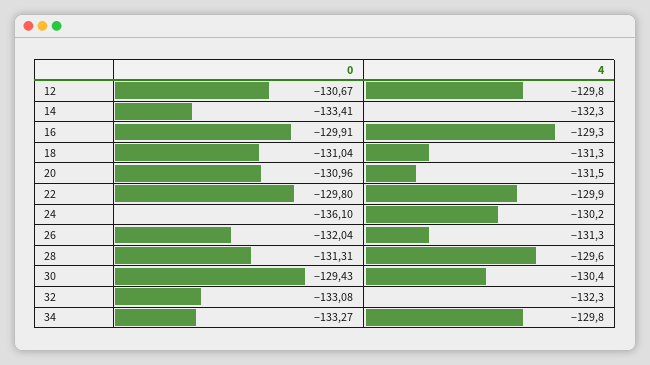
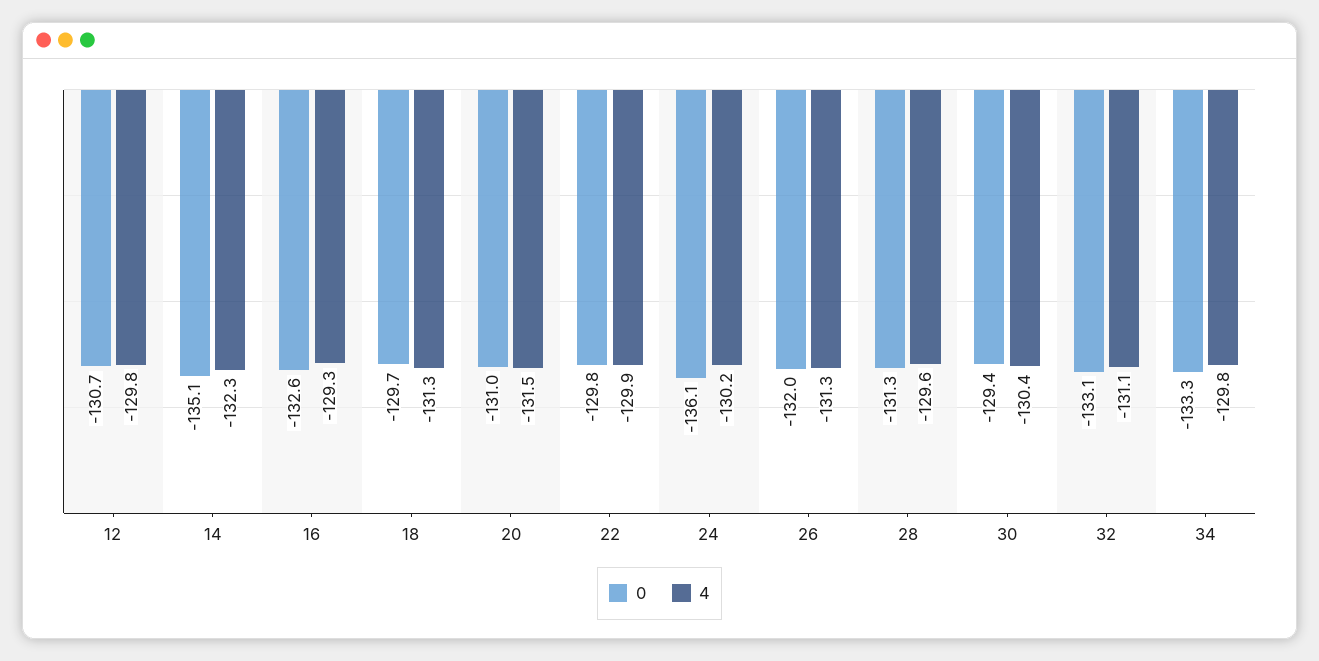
0, 14: -133.41 -> -135.1
0, 16: -129.91 -> -132.6
0, 18: -131.04 -> -129.7
4, 32: -132.3 -> -131.1

